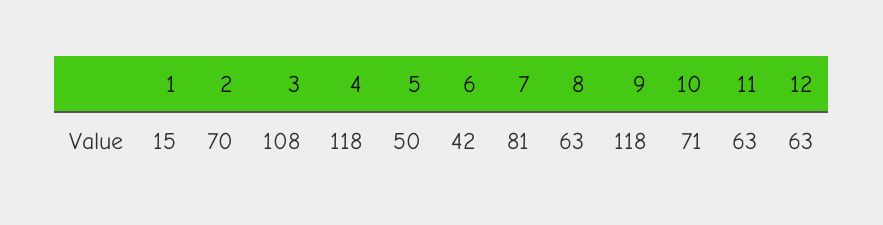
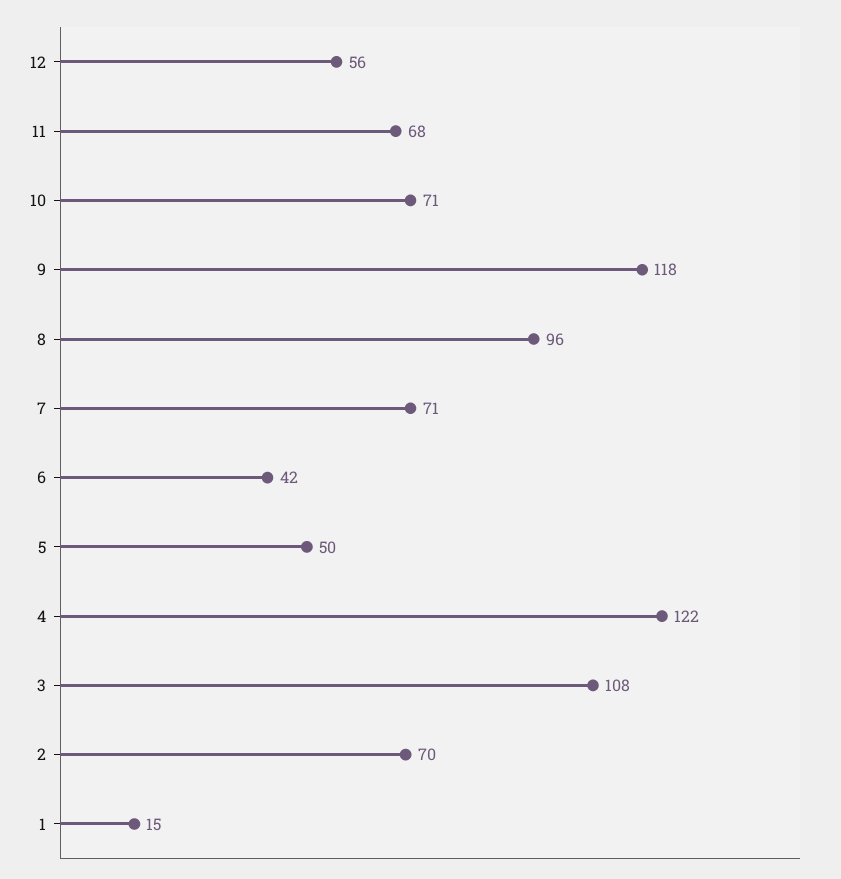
4: 118 -> 122
7: 81 -> 71
8: 63 -> 96
11: 63 -> 68
12: 63 -> 56

